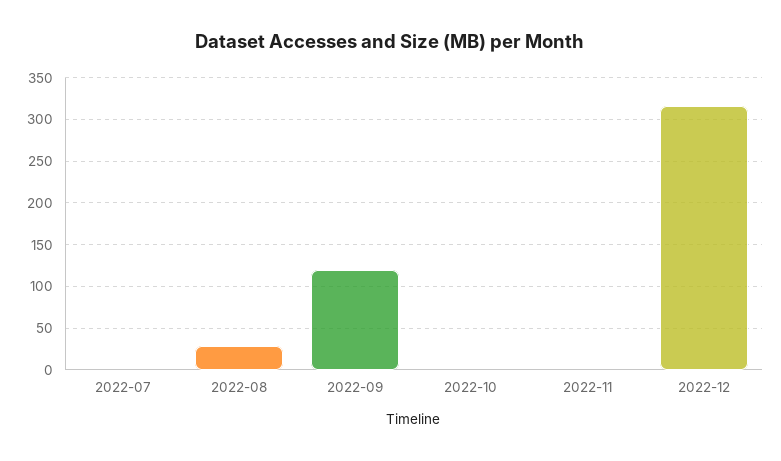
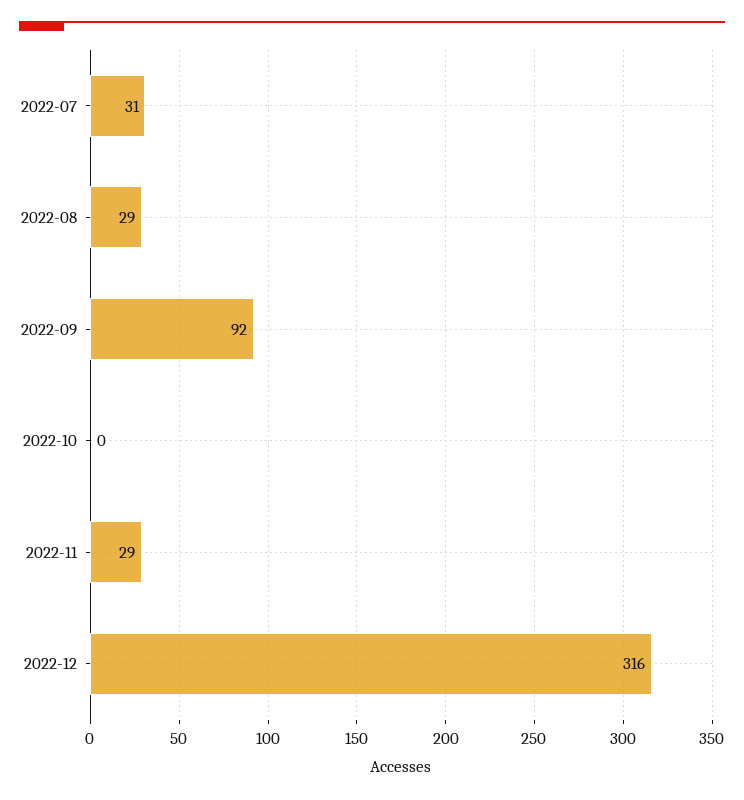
2022-07: 0 -> 31
2022-09: 120 -> 92
2022-11: 0 -> 29

